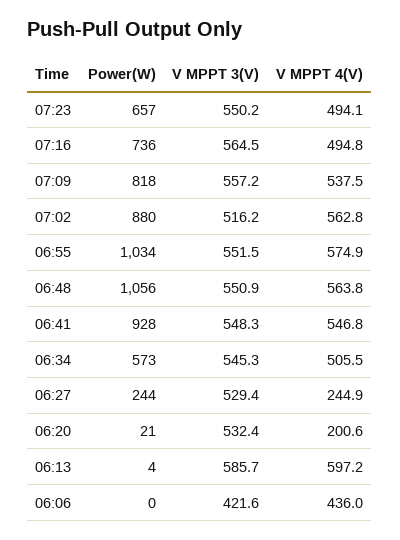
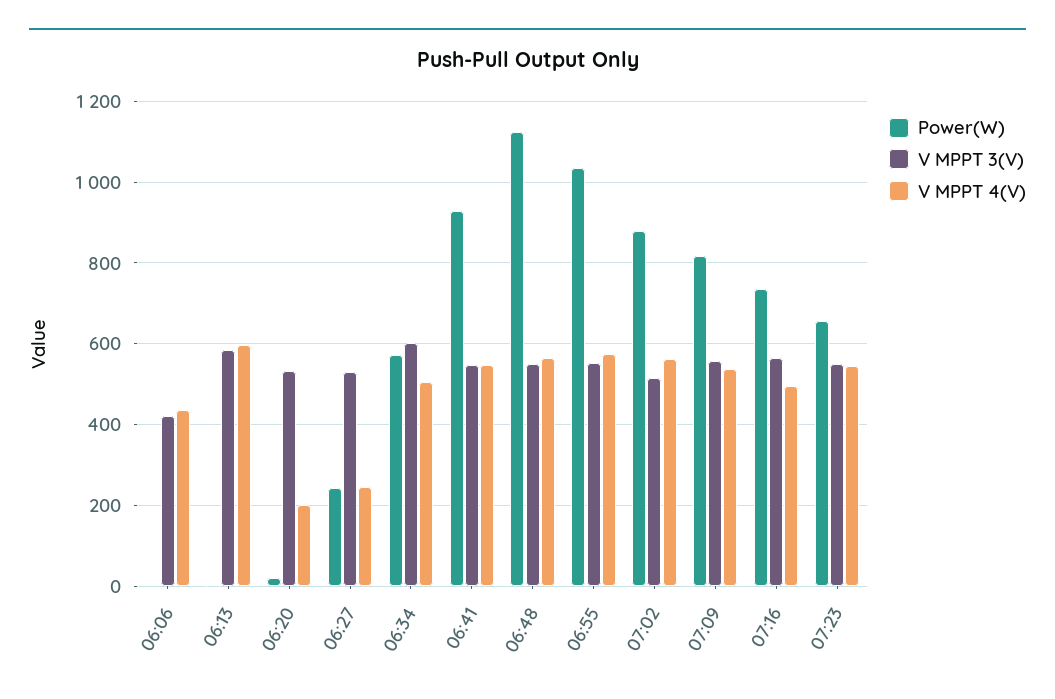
V MPPT 4(V), 07:23: 494.1 -> 540
Power(W), 06:48: 1056 -> 1120
V MPPT 3(V), 06:34: 545.3 -> 600

